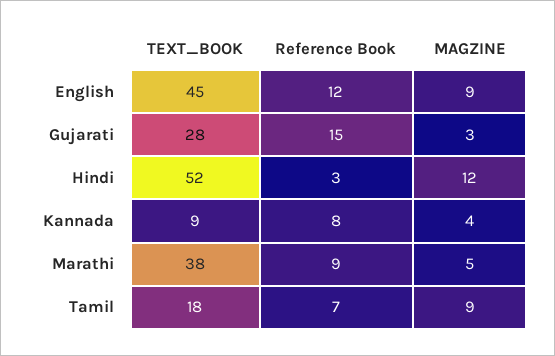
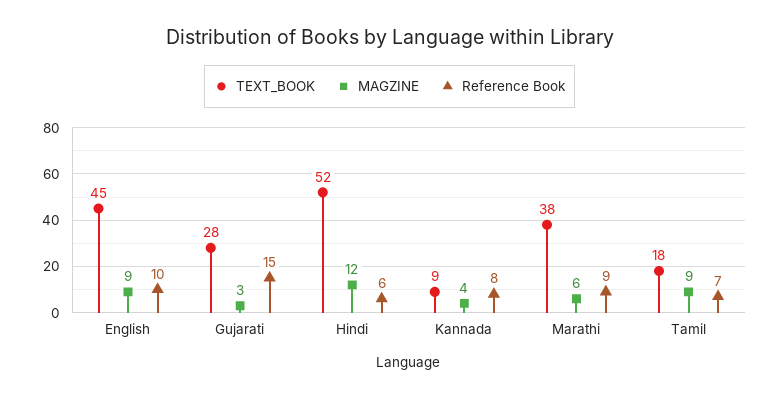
Reference Book, English: 12 -> 10
Reference Book, Hindi: 3 -> 6
MAGZINE, Marathi: 5 -> 6

